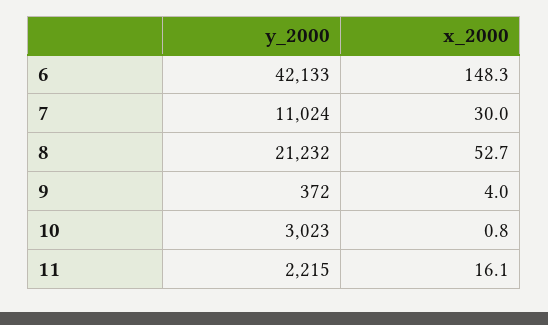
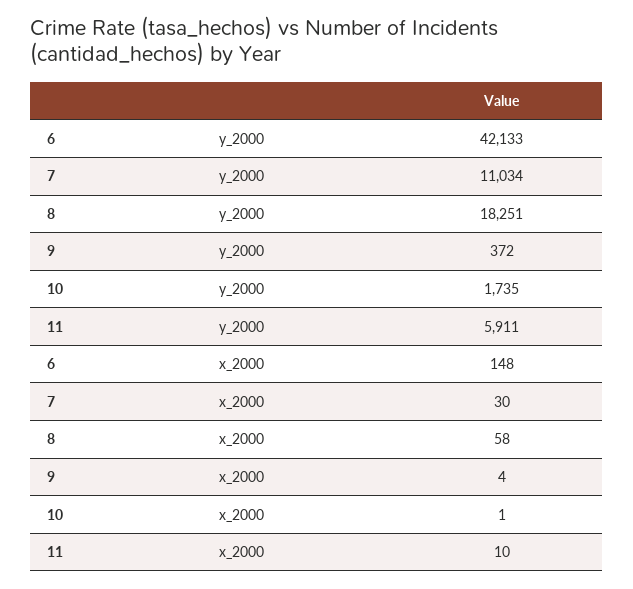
y_2000, 7: 11024 -> 11034
y_2000, 8: 21232 -> 18251
x_2000, 8: 52.7 -> 58
y_2000, 10: 3023 -> 1735
y_2000, 11: 2215 -> 5911
x_2000, 11: 16.1 -> 10

